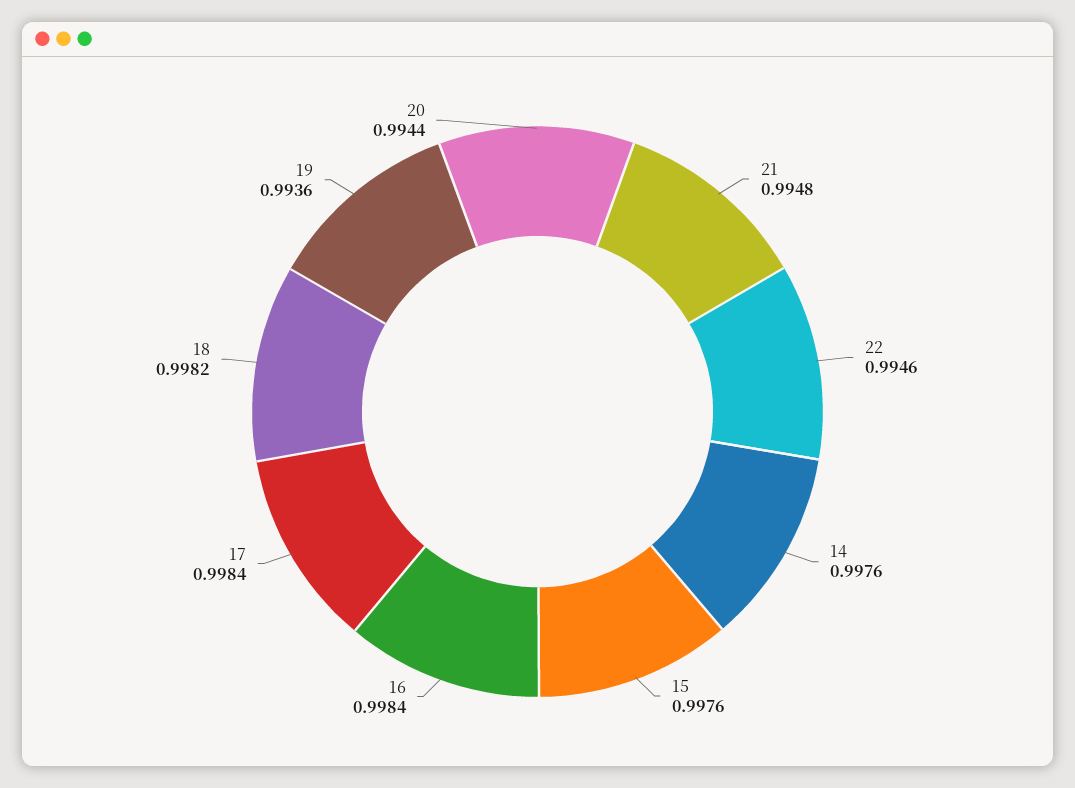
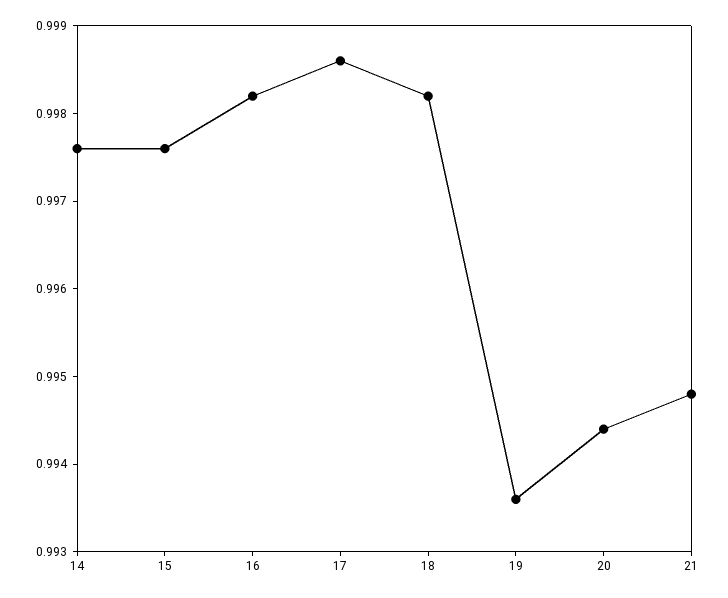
22: 0.9946 -> none
16: 0.9984 -> 0.9982
17: 0.9984 -> 0.9986

